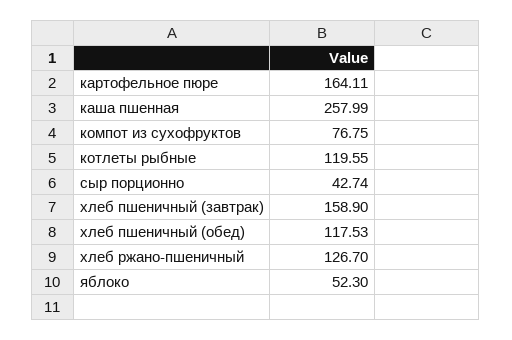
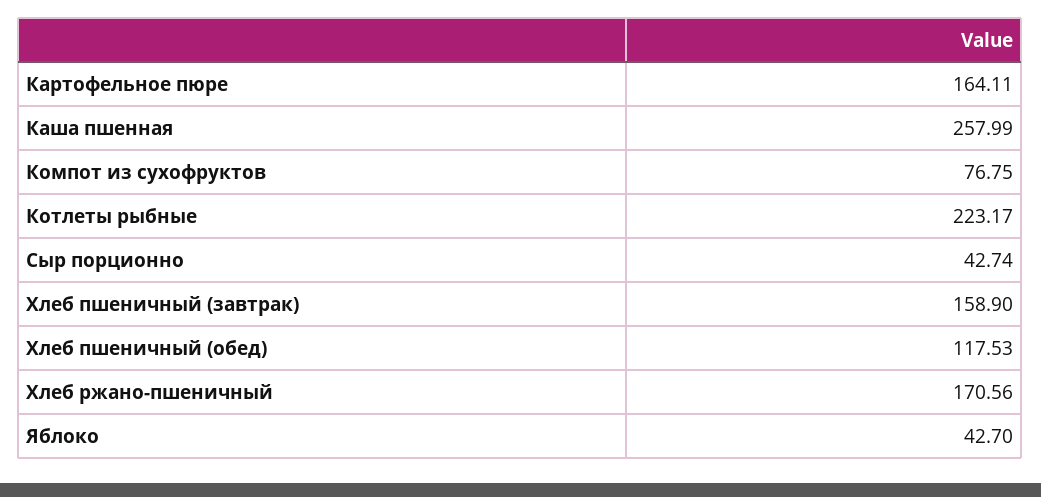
котлеты рыбные: 119.55 -> 223.17
хлеб ржано-пшеничный: 126.7 -> 170.56
яблоко: 52.3 -> 42.7

